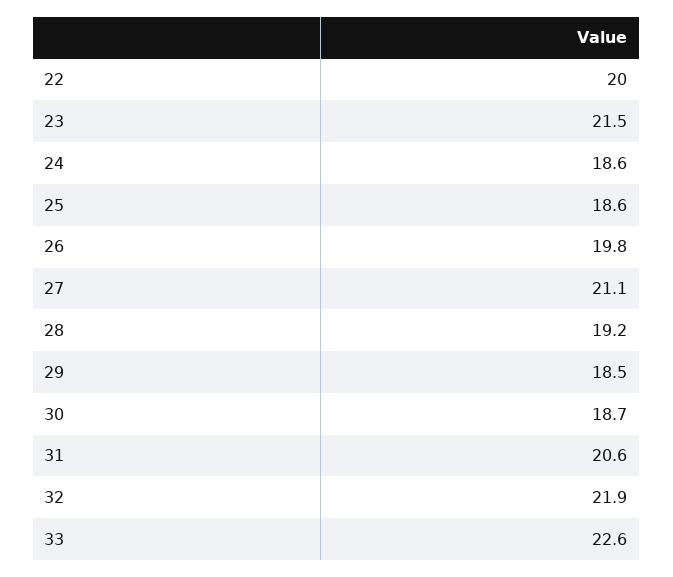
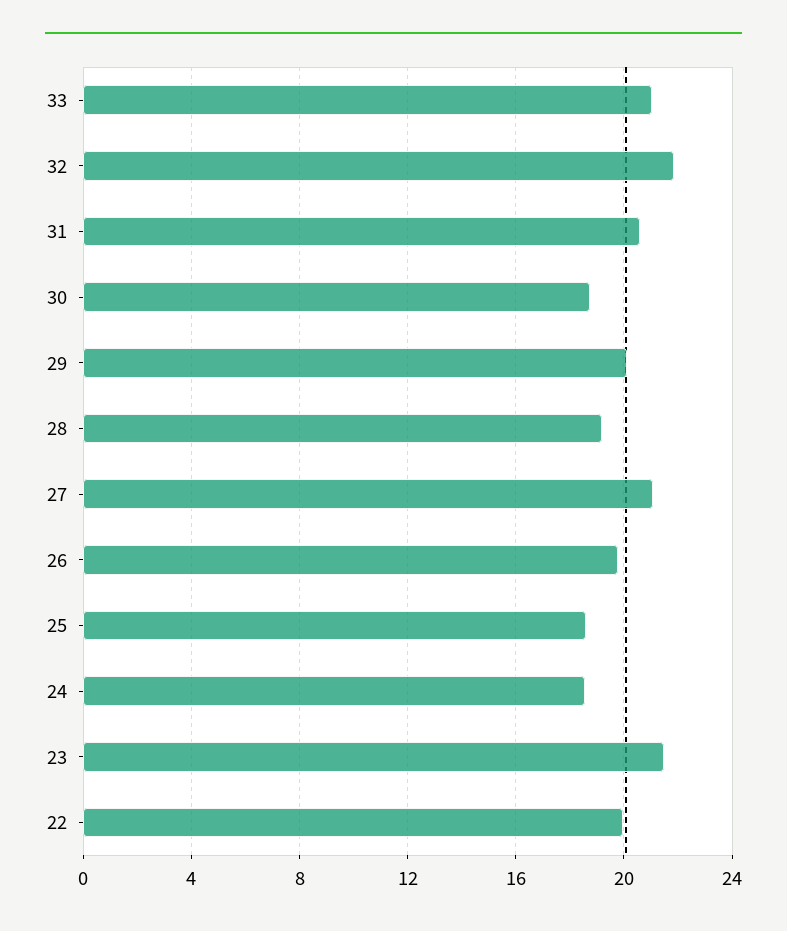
29: 18.5 -> 20
33: 22.6 -> 21

